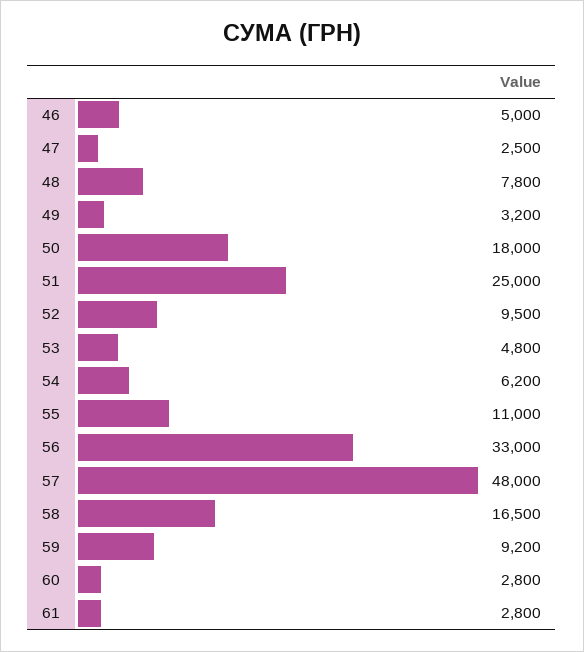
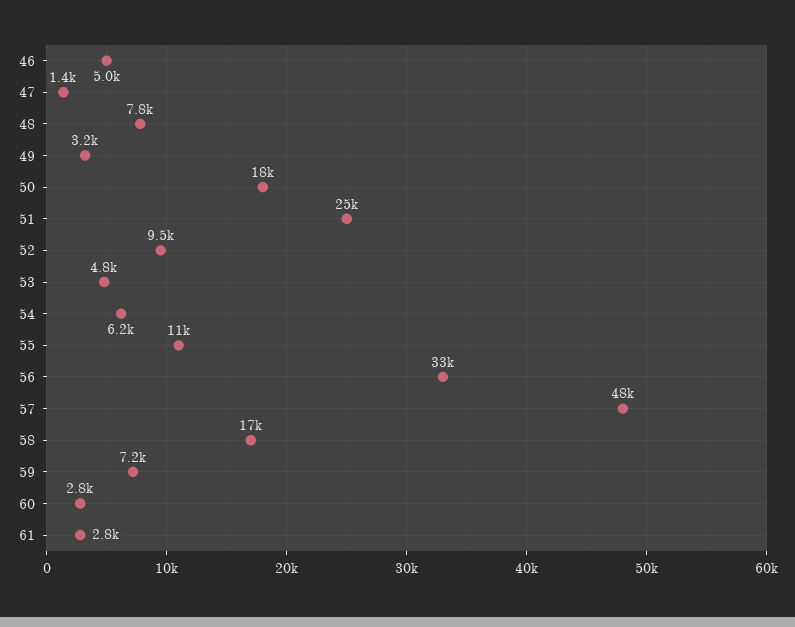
47: 2500 -> 1400
59: 9200 -> 7200

